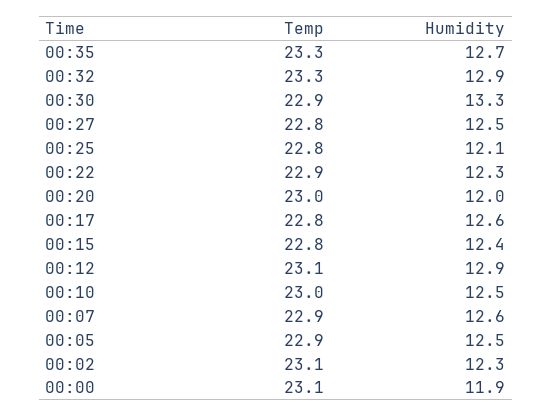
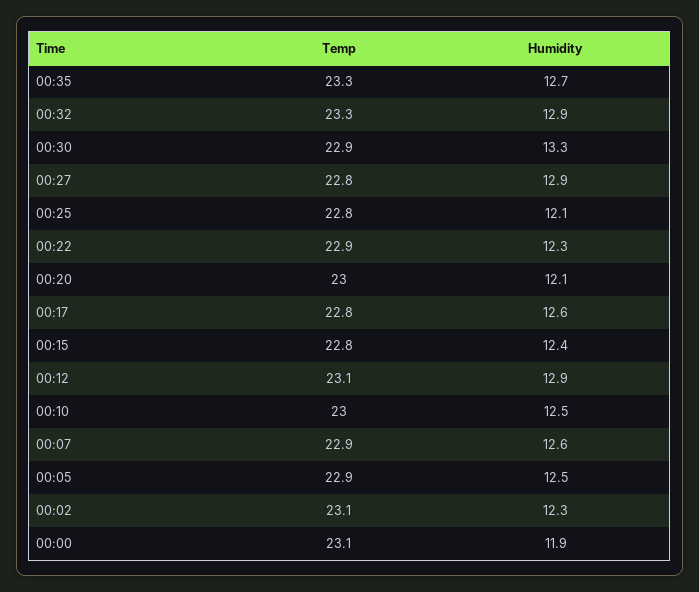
Humidity, 00:27: 12.5 -> 12.9
Humidity, 00:20: 12 -> 12.1

